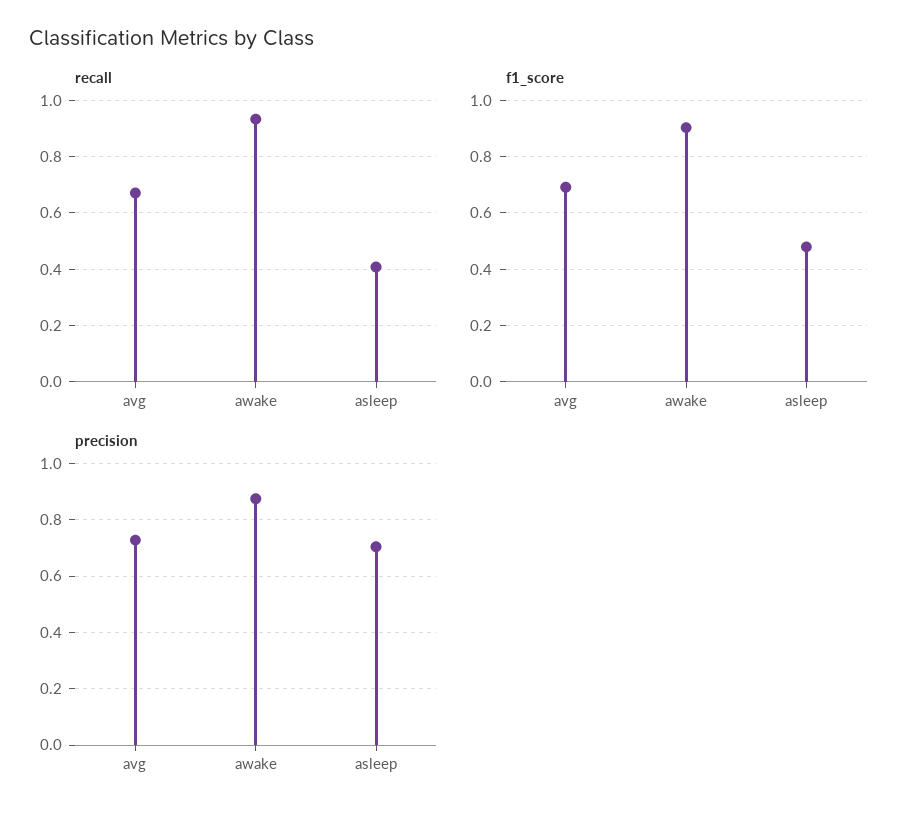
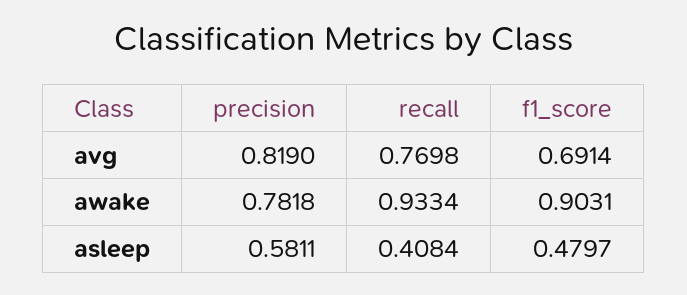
recall, avg: 0.675 -> 0.7698
precision, avg: 0.725 -> 0.819
precision, awake: 0.875 -> 0.7818
precision, asleep: 0.7 -> 0.5811

